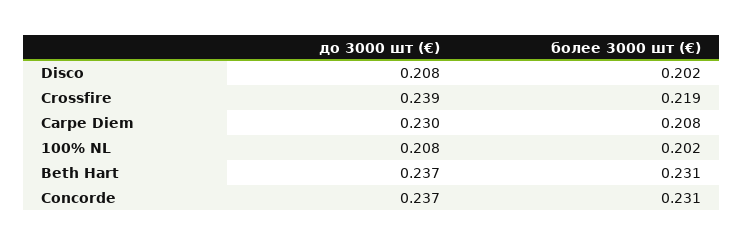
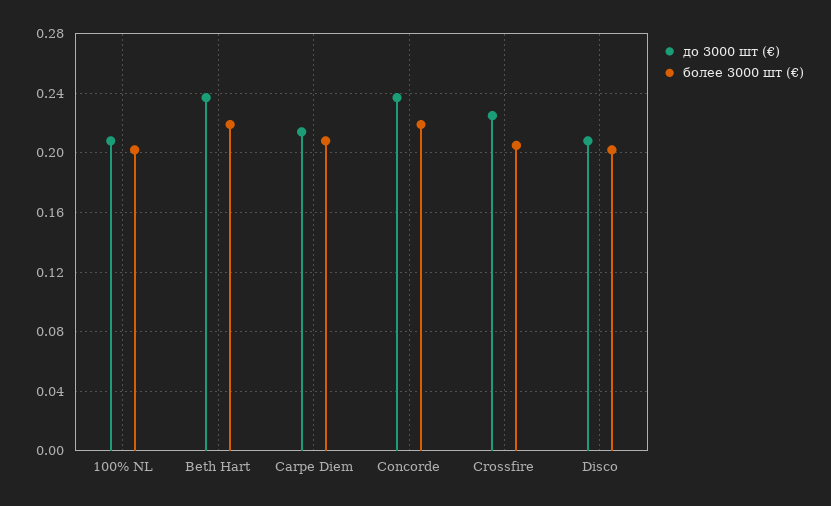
до 3000 шт (€), Crossfire: 0.239 -> 0.225
более 3000 шт (€), Crossfire: 0.219 -> 0.205
до 3000 шт (€), Carpe Diem: 0.23 -> 0.215
более 3000 шт (€), Beth Hart: 0.231 -> 0.22
более 3000 шт (€), Concorde: 0.231 -> 0.22

